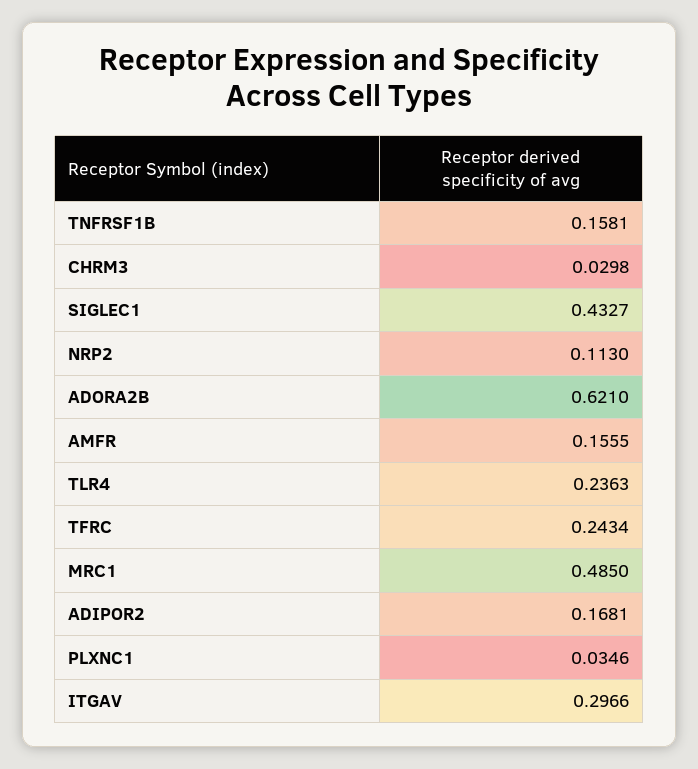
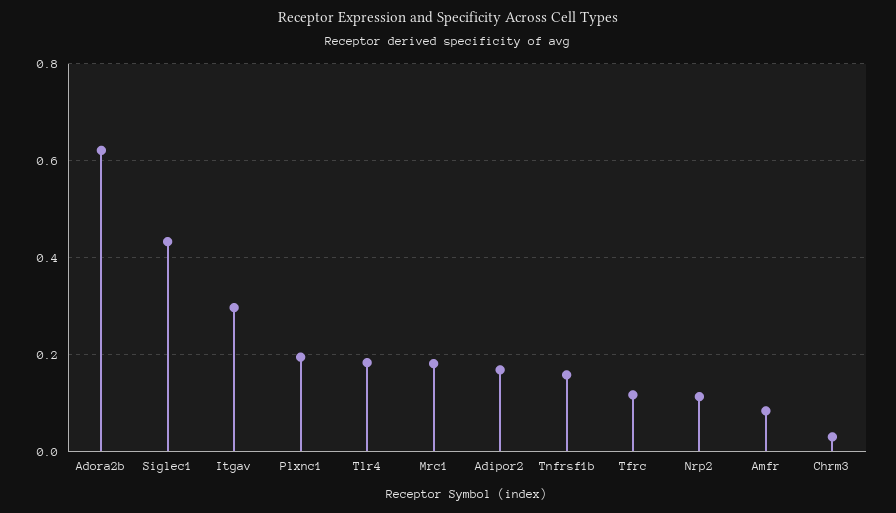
AMFR: 0.1555 -> 0.08
TLR4: 0.2363 -> 0.18
TFRC: 0.2434 -> 0.12
MRC1: 0.485 -> 0.18
PLXNC1: 0.0346 -> 0.2

